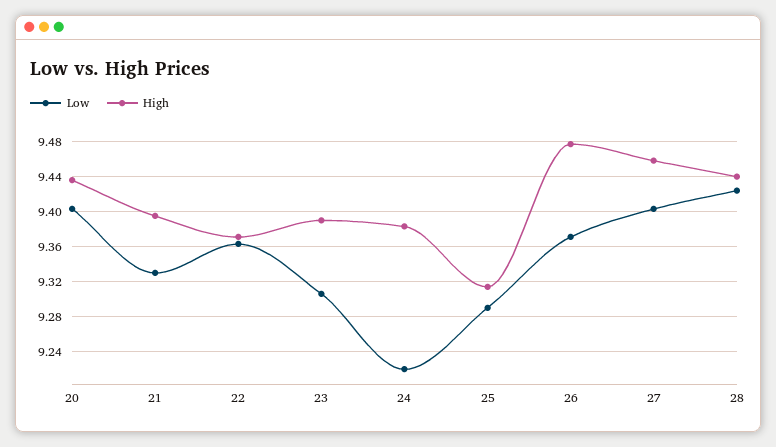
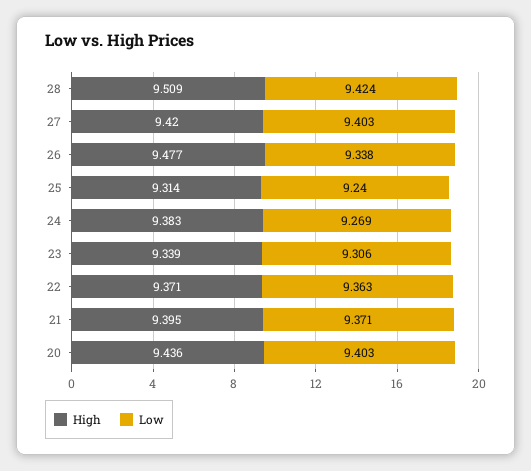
Low, 21: 9.33 -> 9.371
High, 23: 9.39 -> 9.339
Low, 24: 9.22 -> 9.269
Low, 25: 9.29 -> 9.24
Low, 26: 9.37 -> 9.338
High, 27: 9.46 -> 9.42
High, 28: 9.44 -> 9.509

